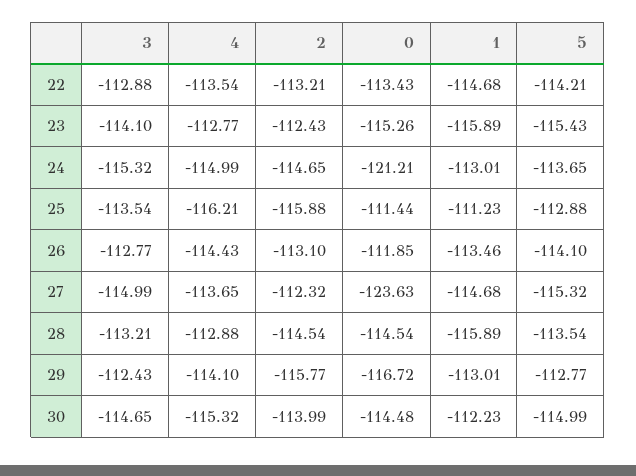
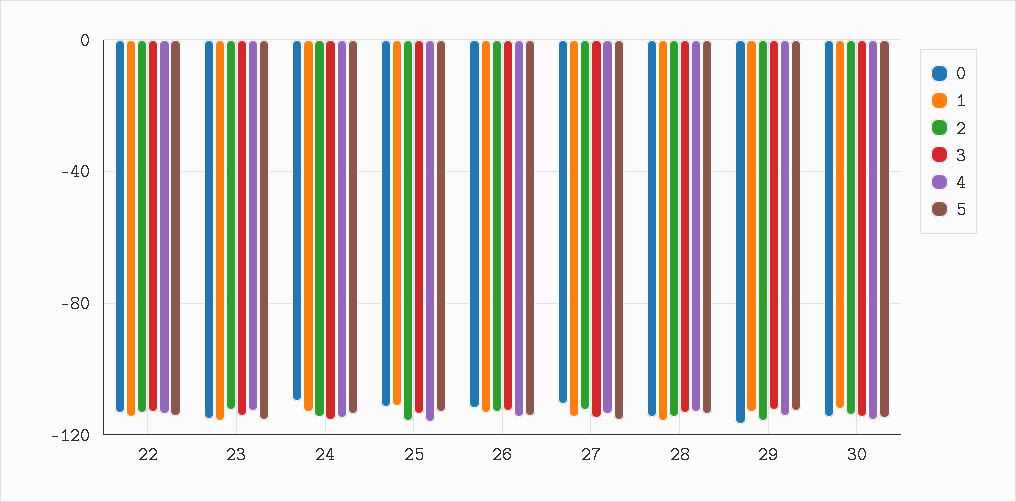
0, 24: -121.21 -> -110
0, 27: -123.63 -> -110

